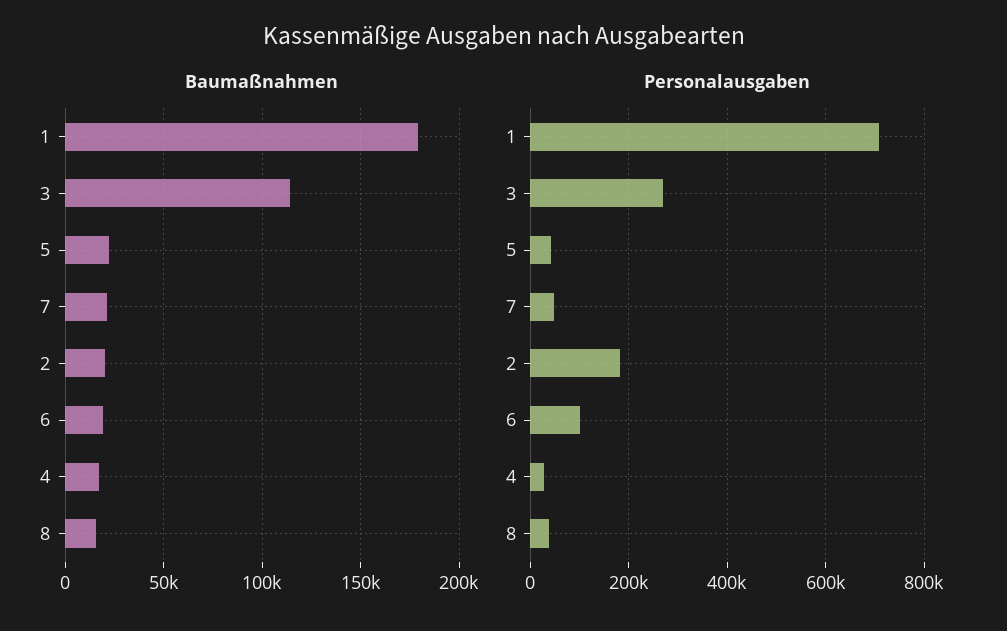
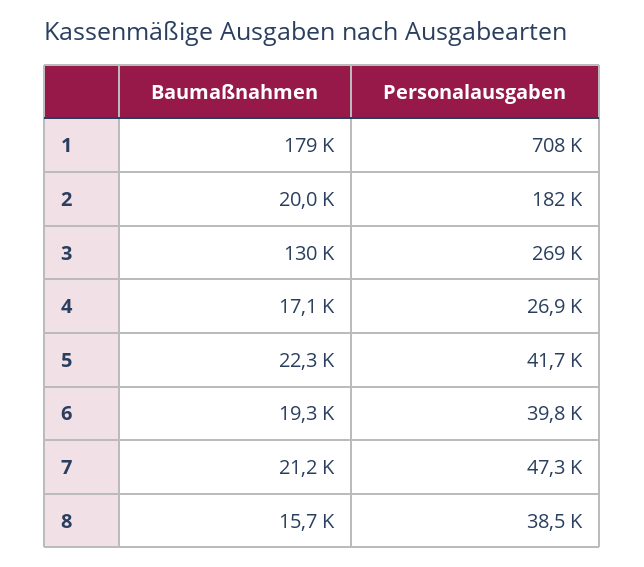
Baumaßnahmen, 3: 115000 -> 130000
Personalausgaben, 6: 100000 -> 39800

